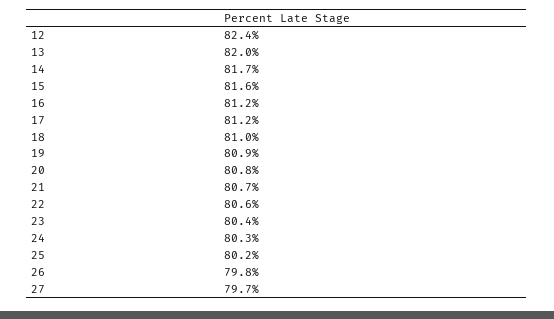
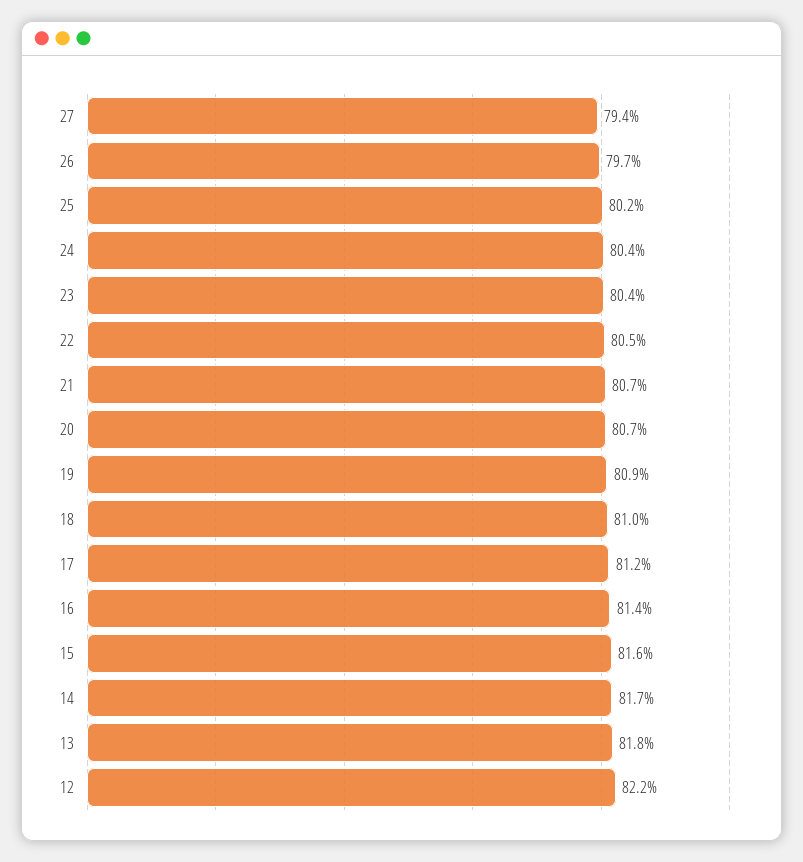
12: 82.4 -> 82.2
13: 82 -> 81.8
16: 81.2 -> 81.4
20: 80.8 -> 80.7
22: 80.6 -> 80.5
24: 80.3 -> 80.4
26: 79.8 -> 79.7
27: 79.7 -> 79.4

